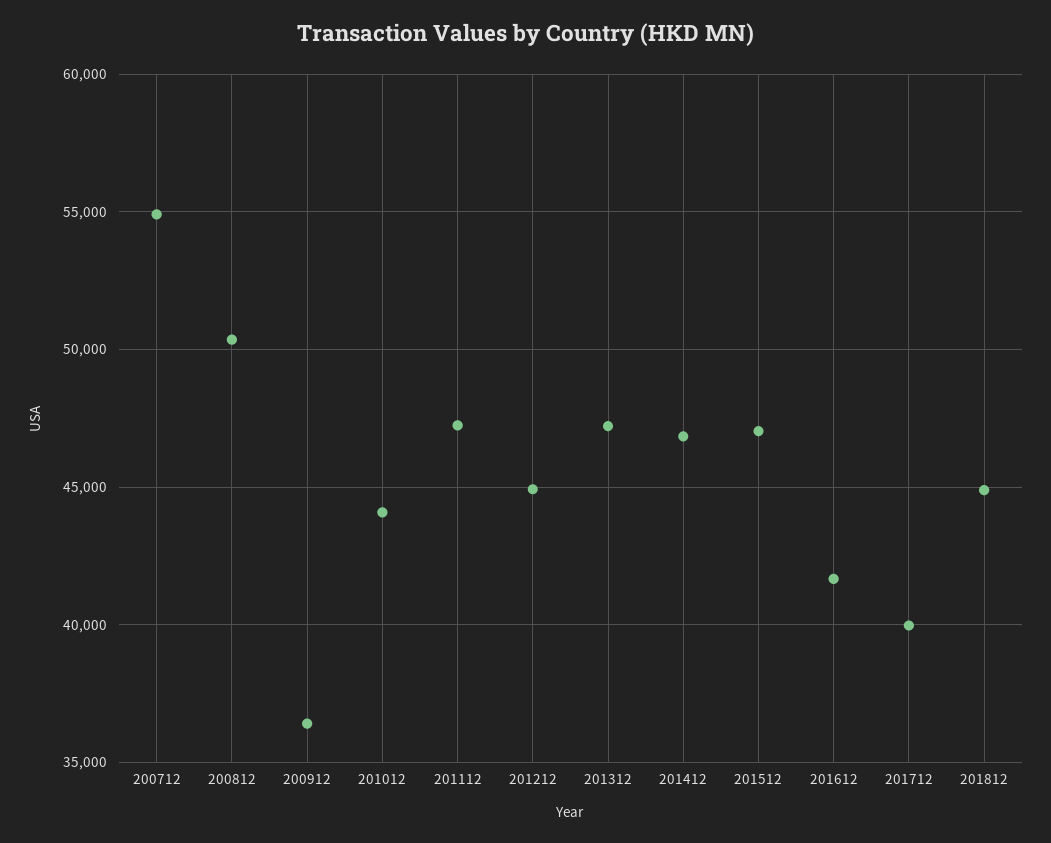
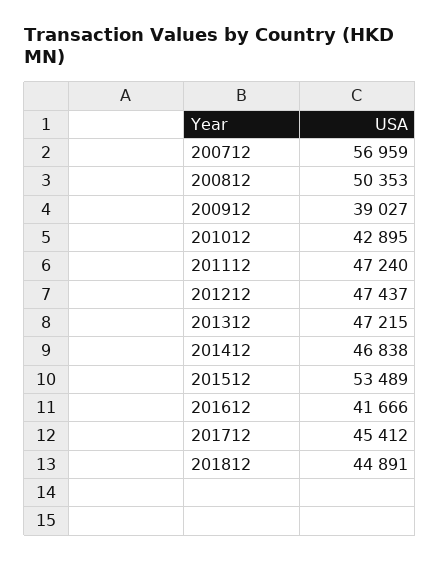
200712: 55000 -> 56959
200912: 36500 -> 39027
201012: 44000 -> 42895
201212: 45000 -> 47437
201512: 47000 -> 53489
201712: 40000 -> 45412

